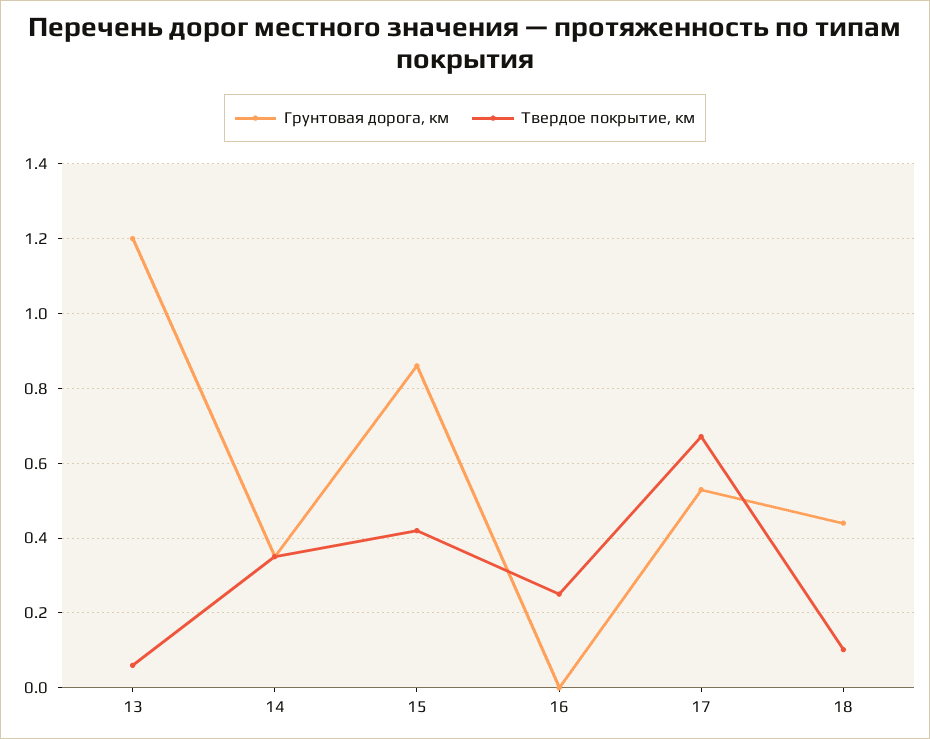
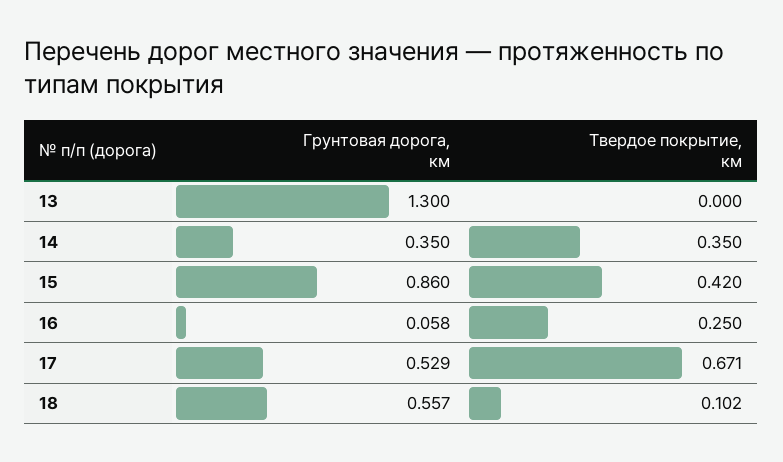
Грунтовая дорога, км, 13: 1.2 -> 1.3
Твердое покрытие, км, 13: 0.06 -> 0
Грунтовая дорога, км, 16: 0 -> 0.058
Грунтовая дорога, км, 18: 0.44 -> 0.557

